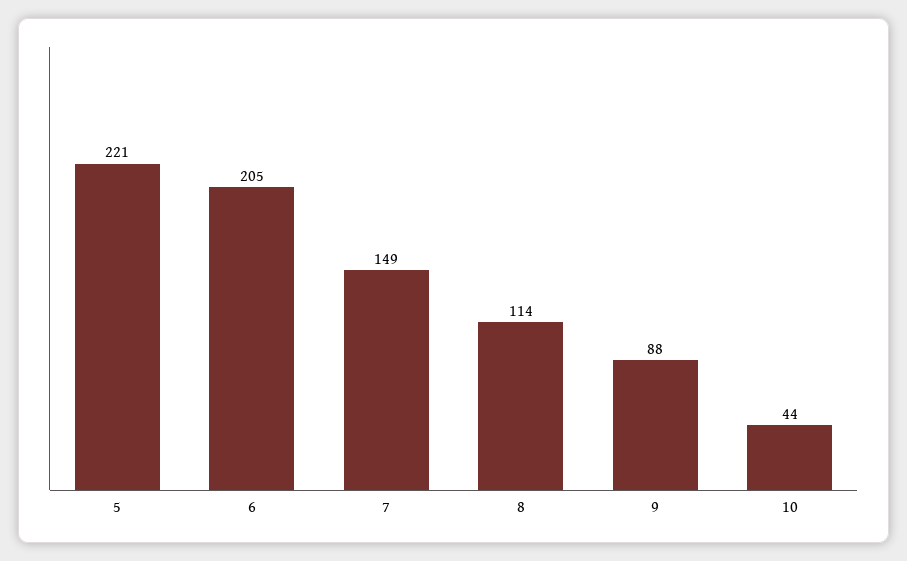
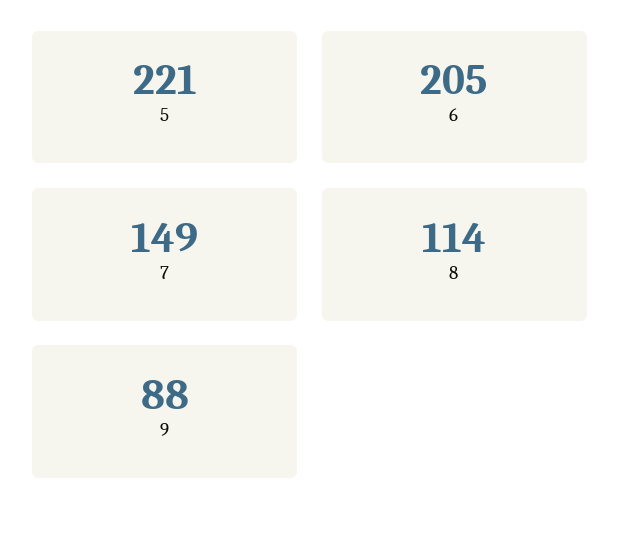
10: 44 -> none

